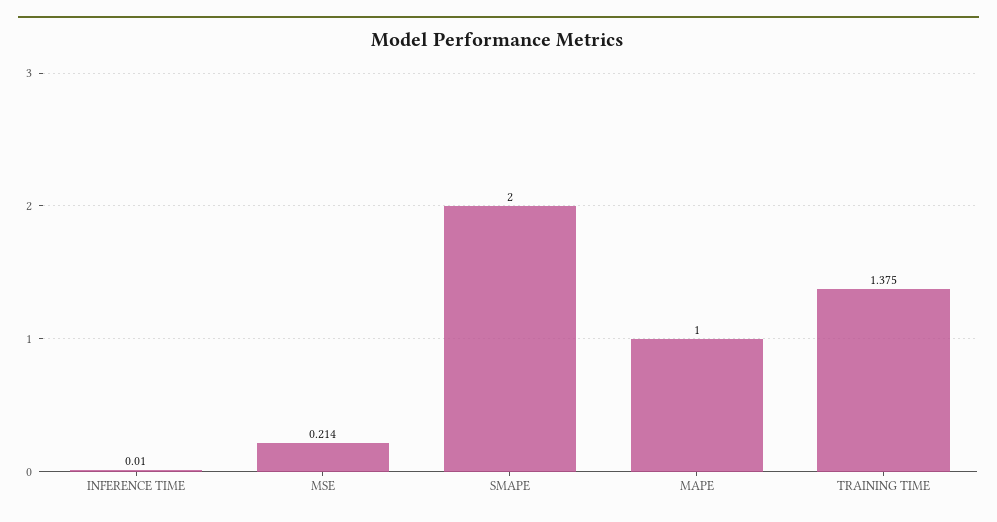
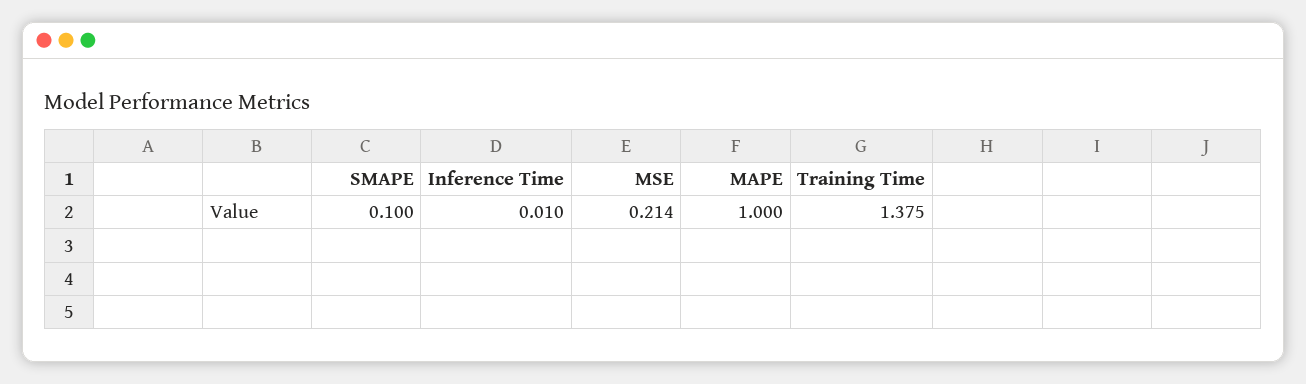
SMAPE: 2 -> 0.1

